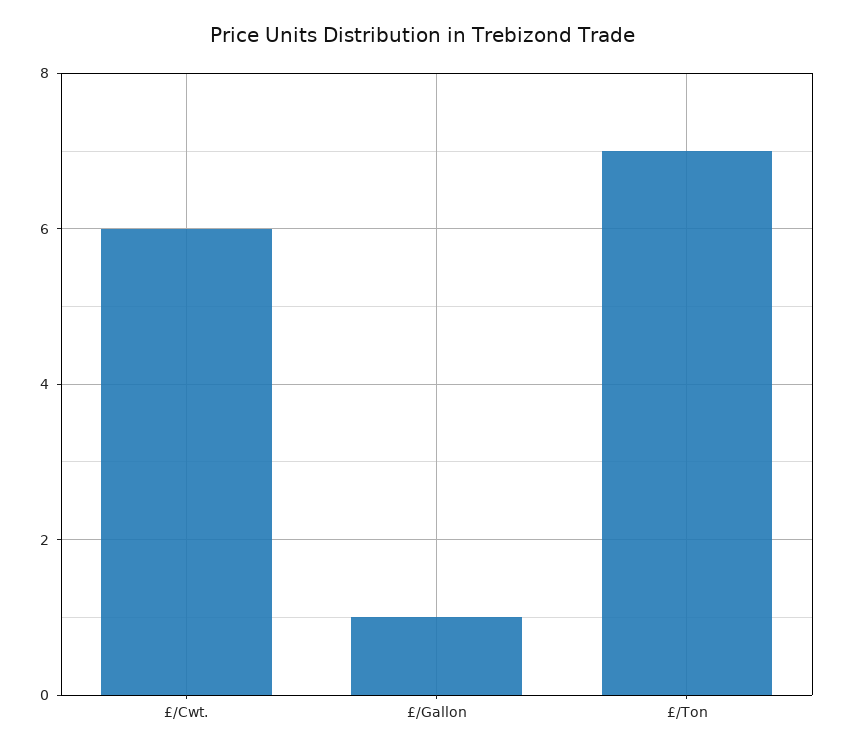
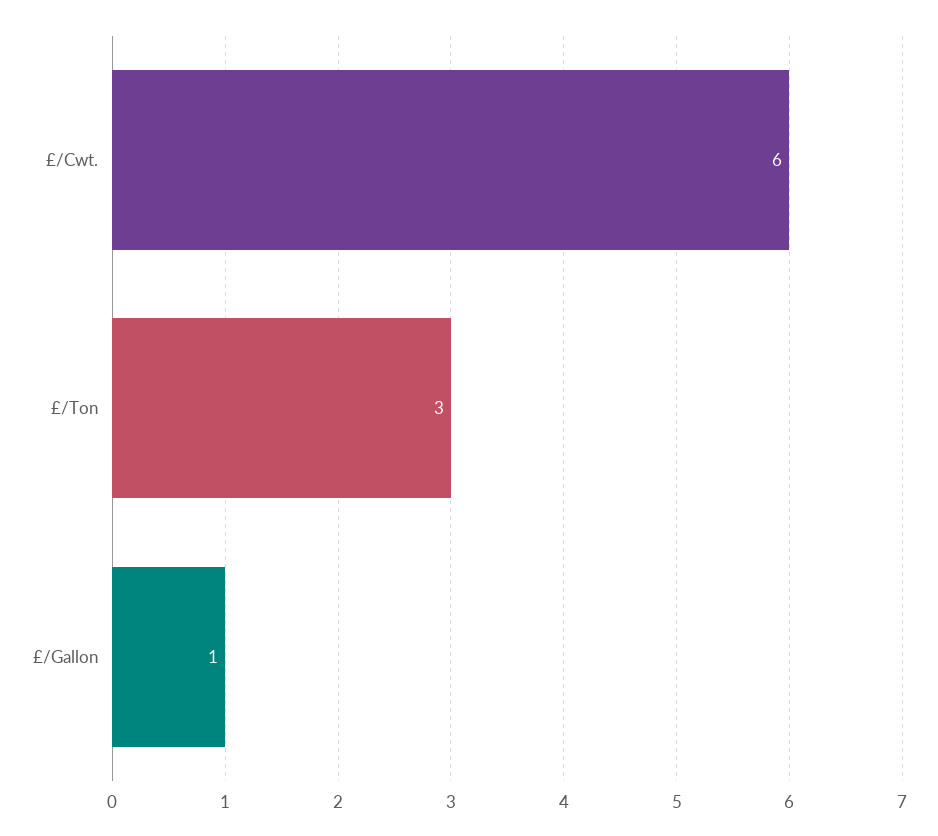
£/Ton: 7 -> 3

